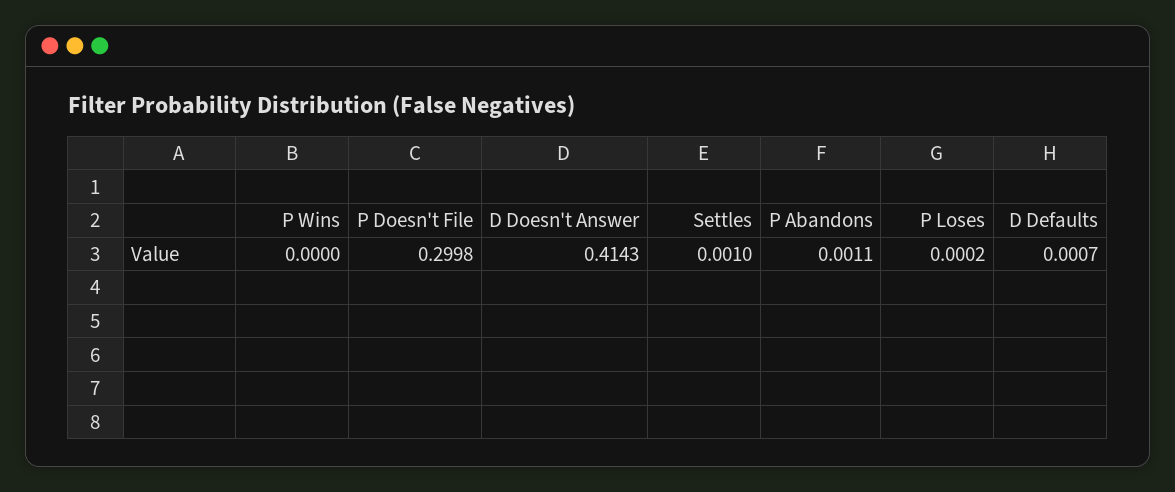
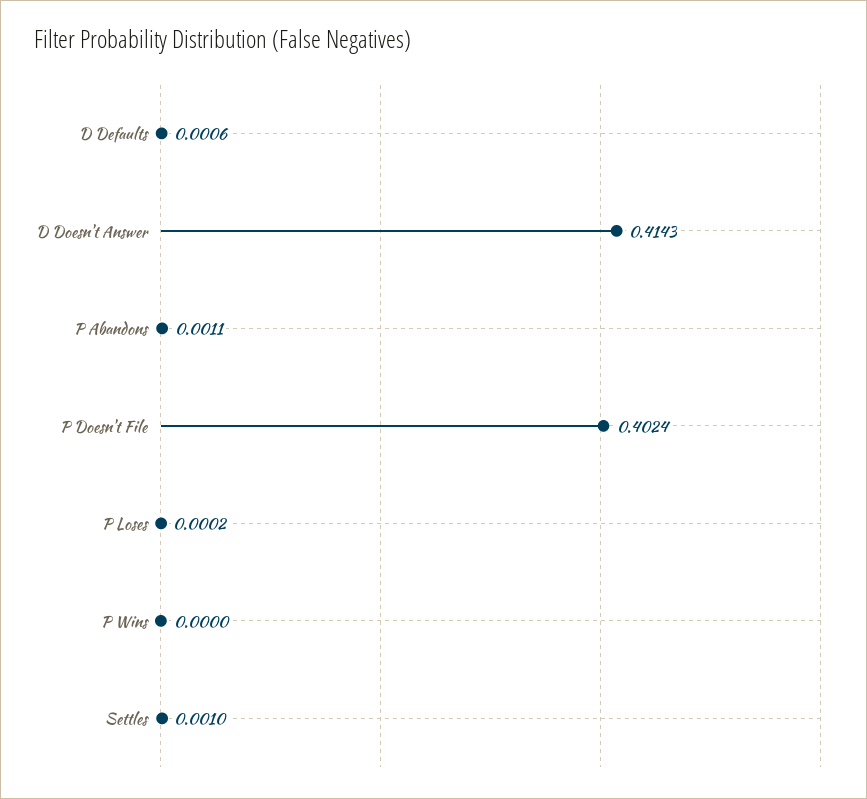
P Doesn't File: 0.2998 -> 0.4024
D Defaults: 0.0007 -> 0.0006

